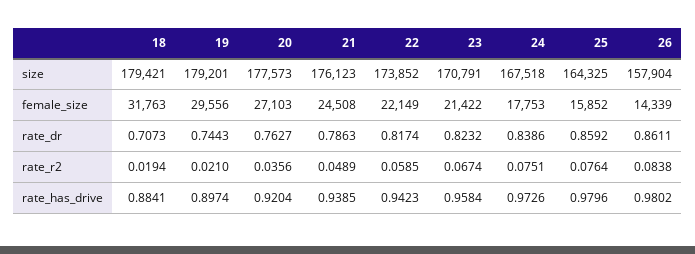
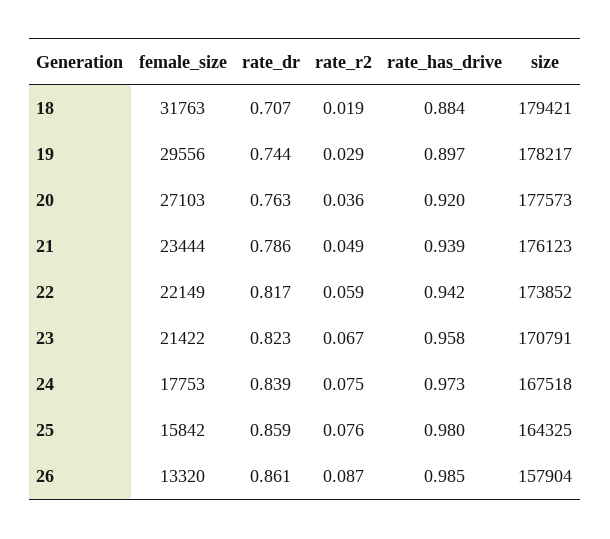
19, size: 179201 -> 178217
21, female_size: 24508 -> 23444
25, female_size: 15852 -> 15842
26, female_size: 14339 -> 13320
19, rate_r2: 0.021 -> 0.029
26, rate_r2: 0.0838 -> 0.087
26, rate_has_drive: 0.9802 -> 0.985

